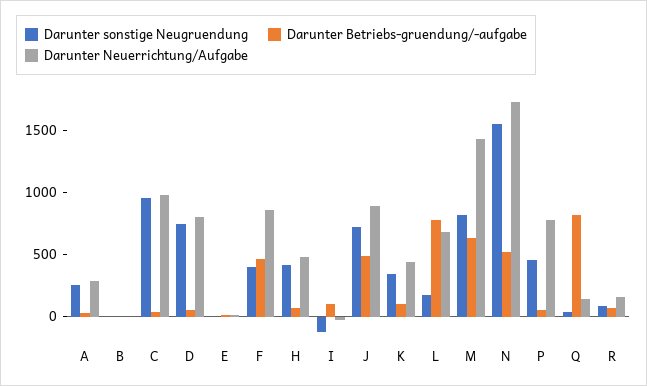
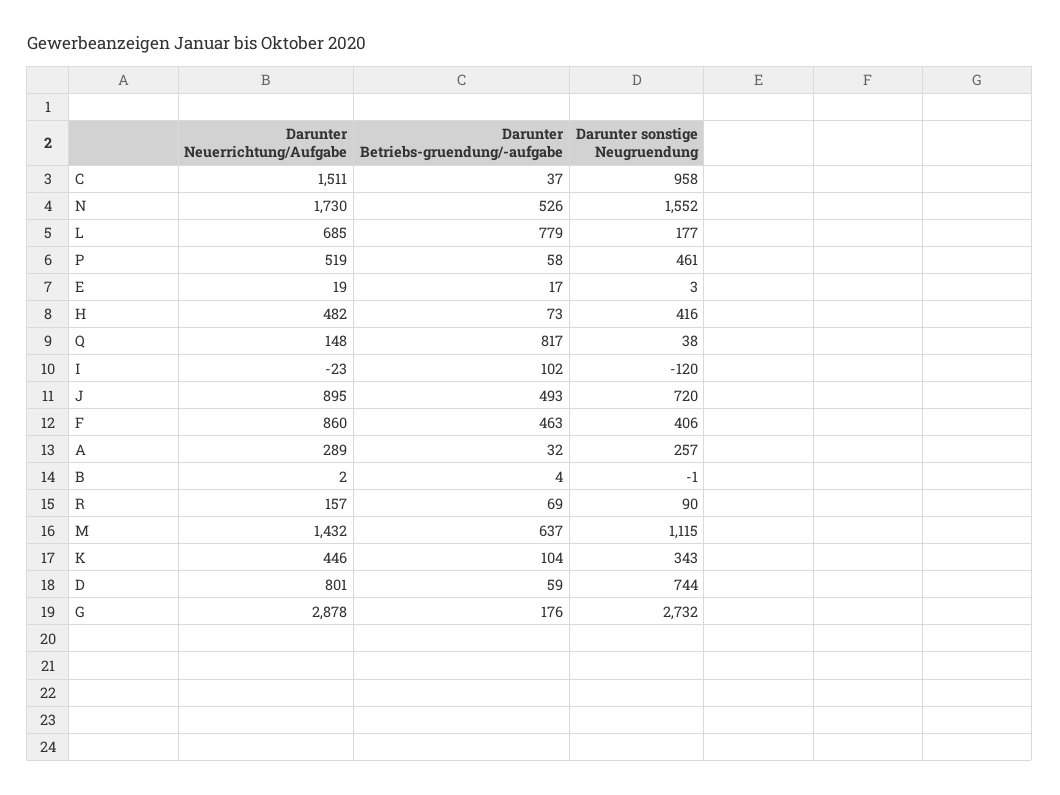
Darunter Neuerrichtung/Aufgabe, C: 1000 -> 1511
Darunter sonstige Neugruendung, M: 800 -> 1115
Darunter Neuerrichtung/Aufgabe, P: 800 -> 519
Darunter Neuerrichtung/Aufgabe, G: none -> 2878
Darunter Betriebs-gruendung/-aufgabe, G: none -> 176
Darunter sonstige Neugruendung, G: none -> 2732

